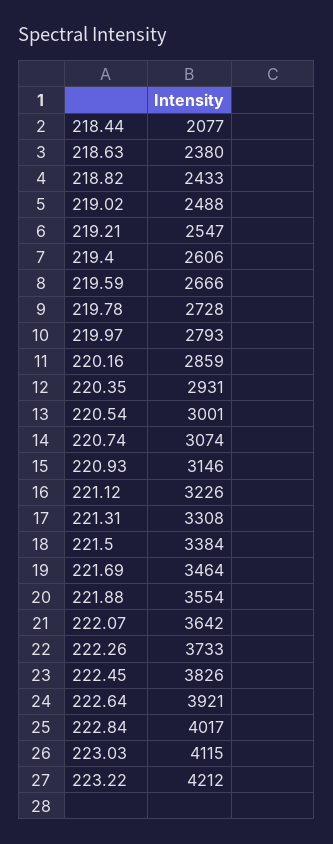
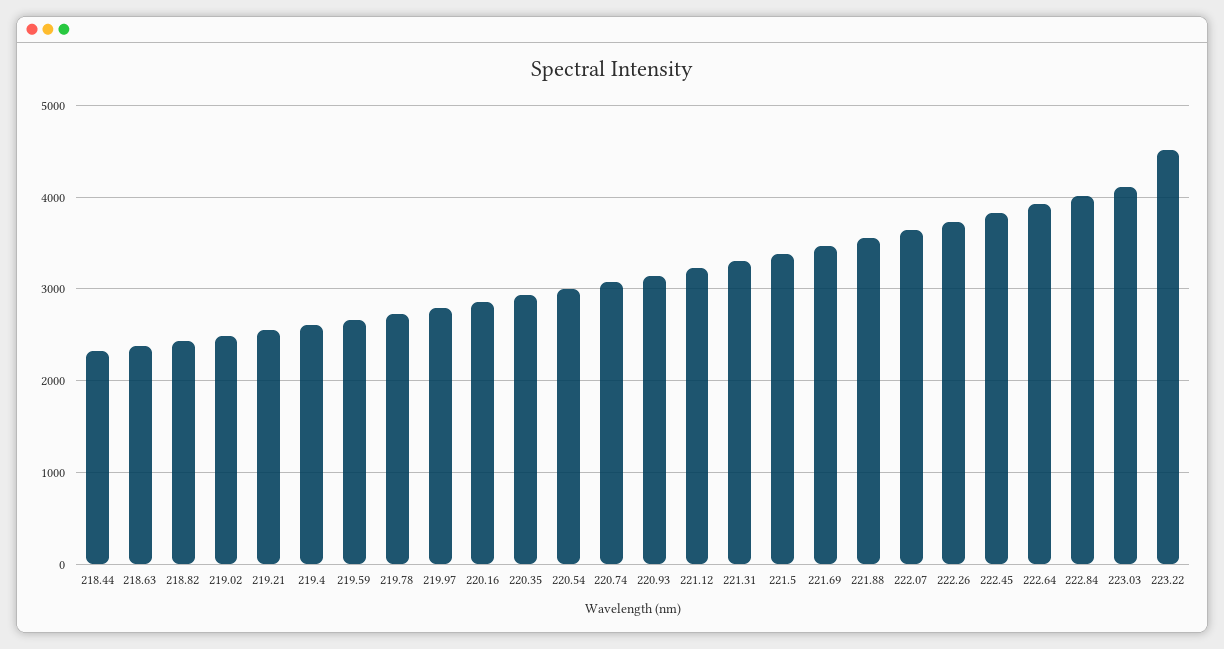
218.44: 2077 -> 2300
223.22: 4212 -> 4500

